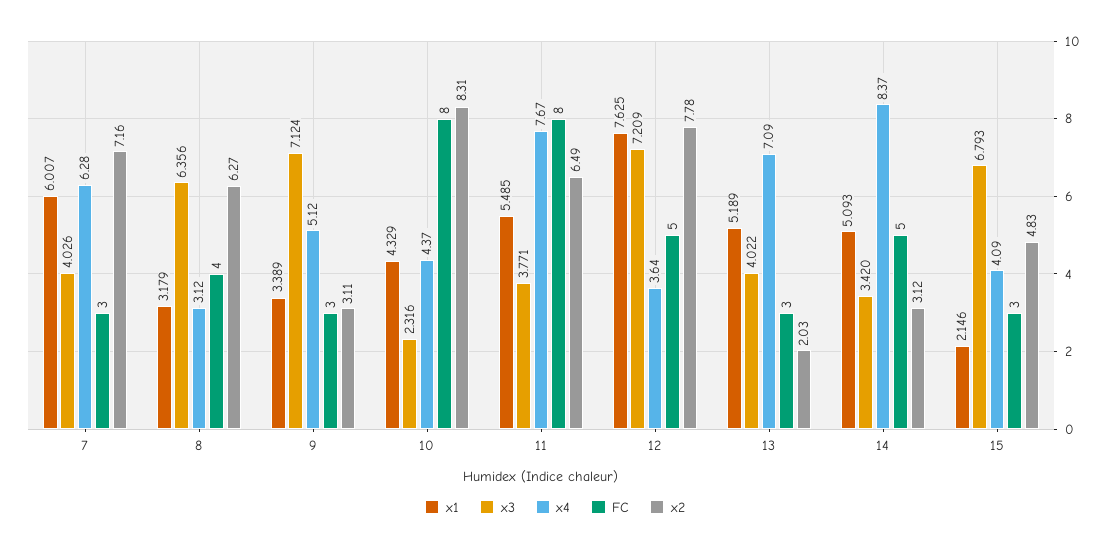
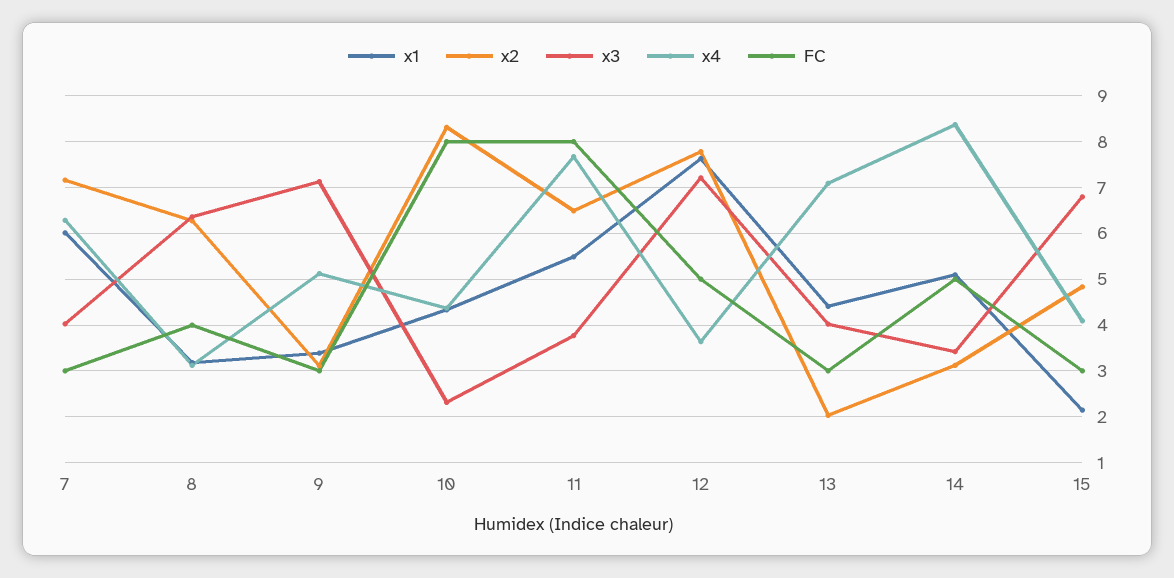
x1, 13: 5.189 -> 4.4

